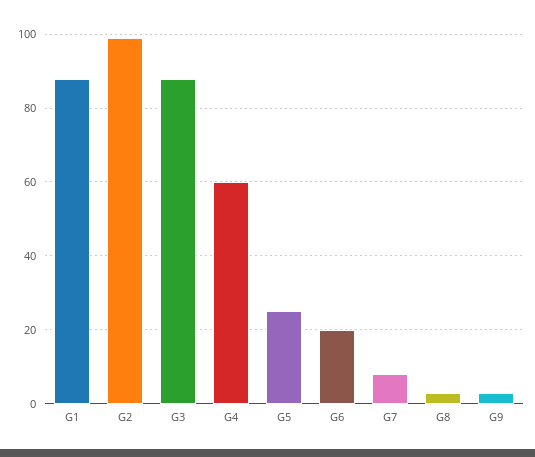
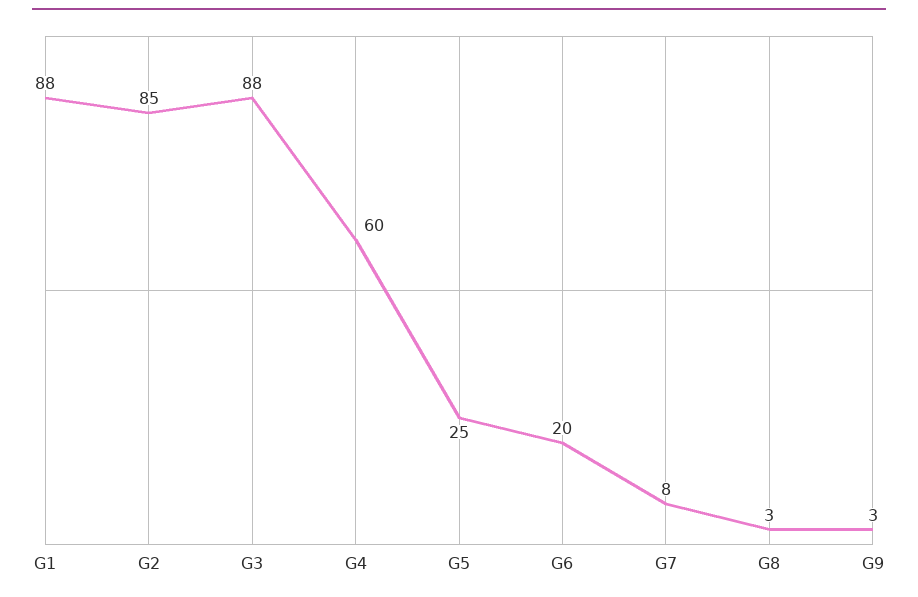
G2: 100 -> 85

